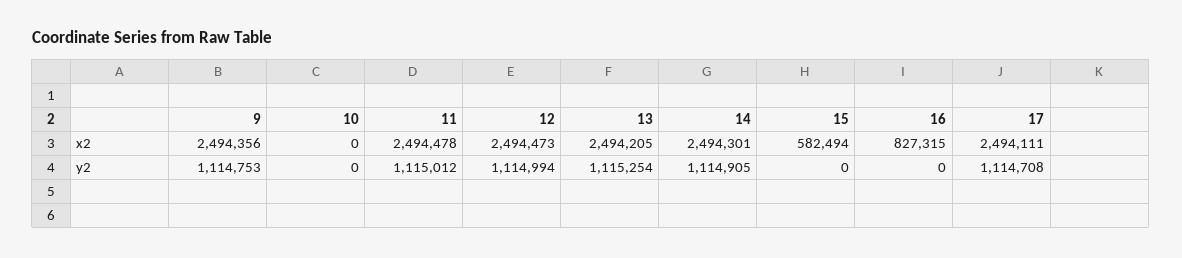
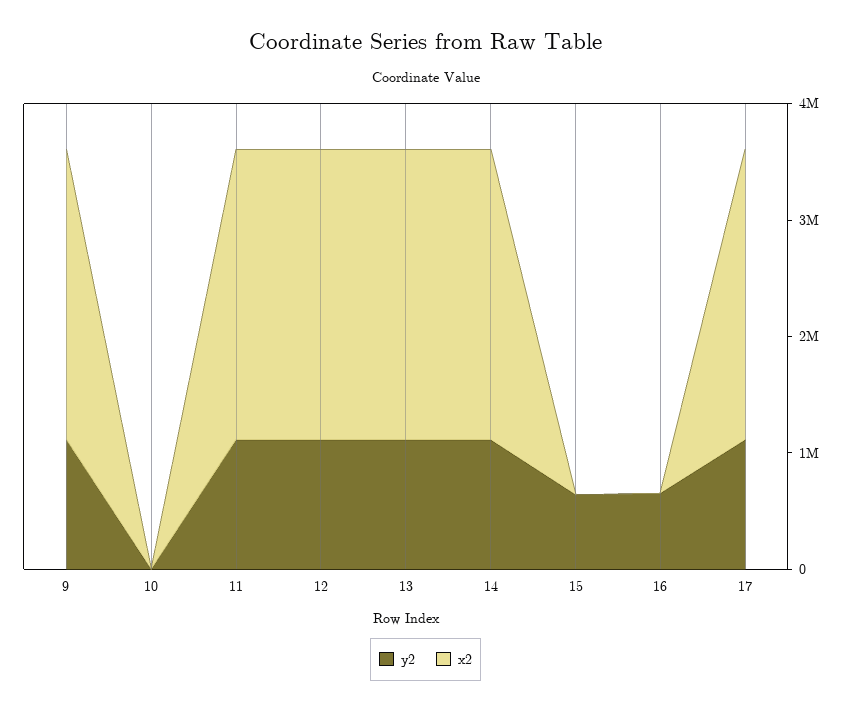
x2, 15: 582494 -> 0
x2, 16: 827315 -> 0
y2, 15: 0 -> 600000
y2, 16: 0 -> 600000

